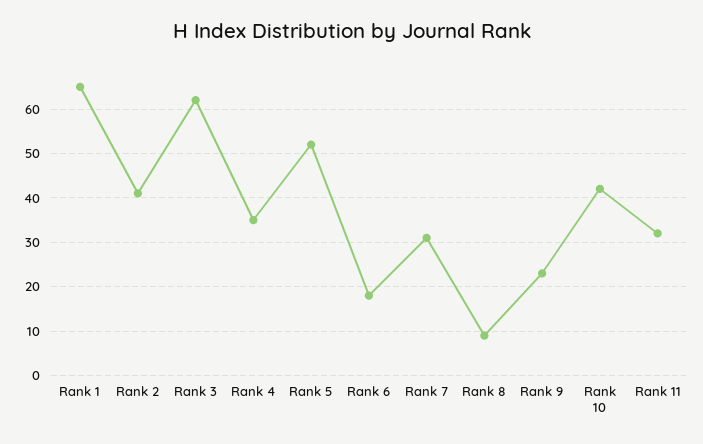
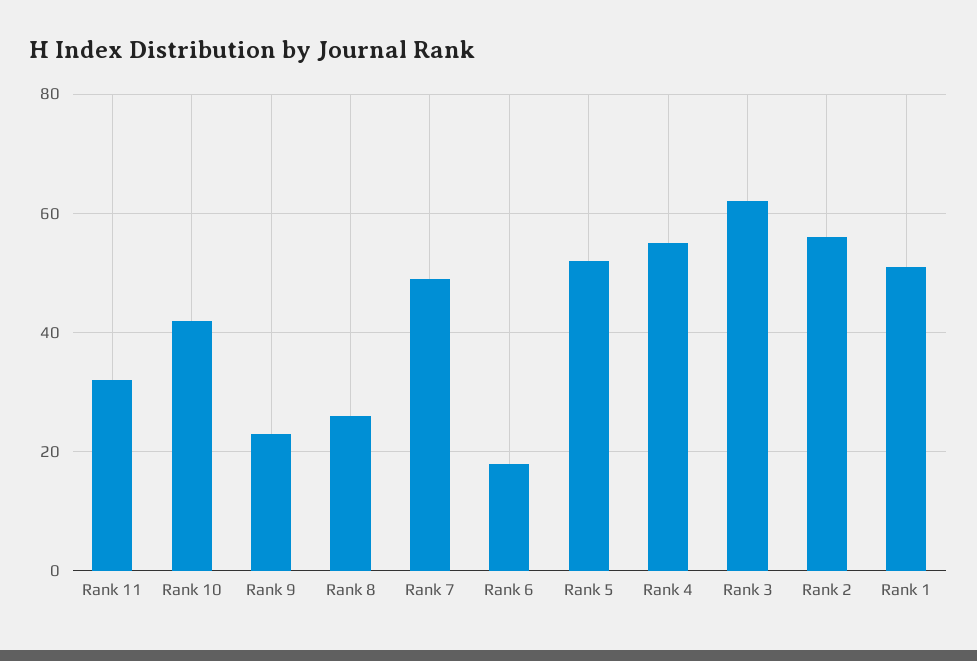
Rank 1: 65 -> 50
Rank 2: 40 -> 55
Rank 4: 35 -> 55
Rank 7: 30 -> 50
Rank 8: 10 -> 25

